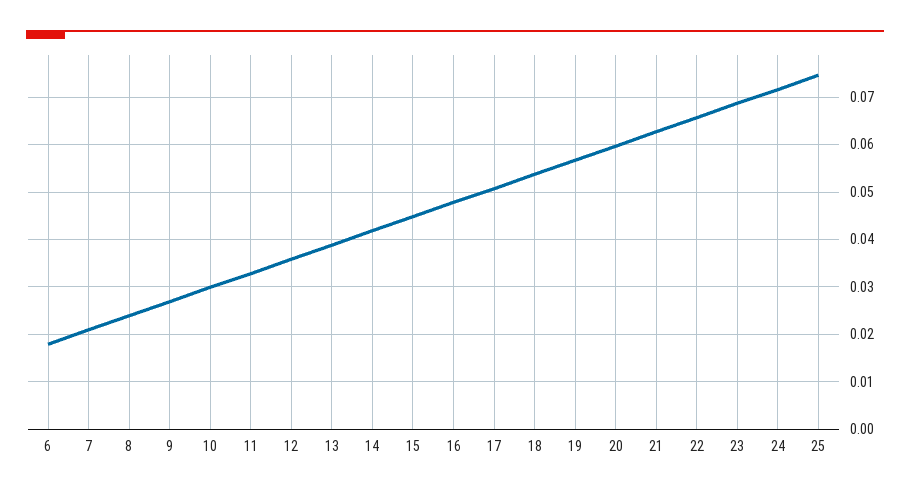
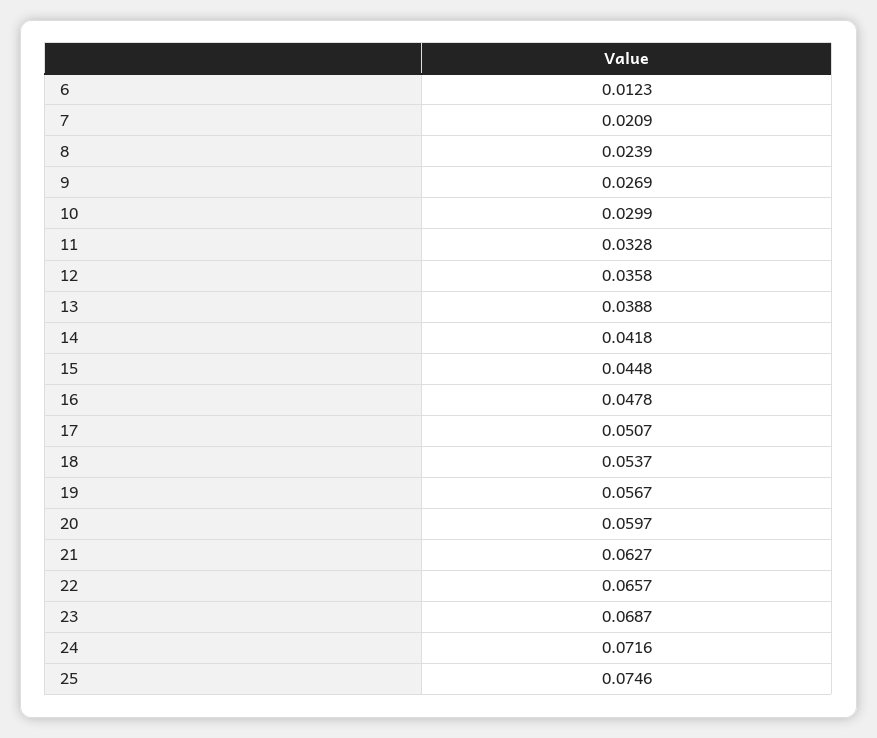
6: 0.018 -> 0.0123

